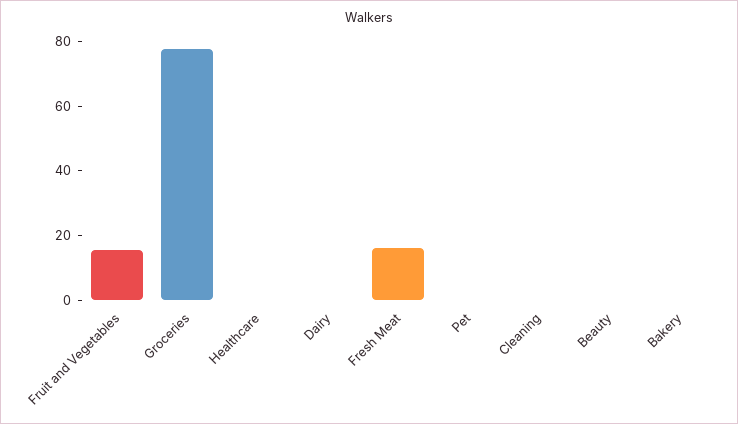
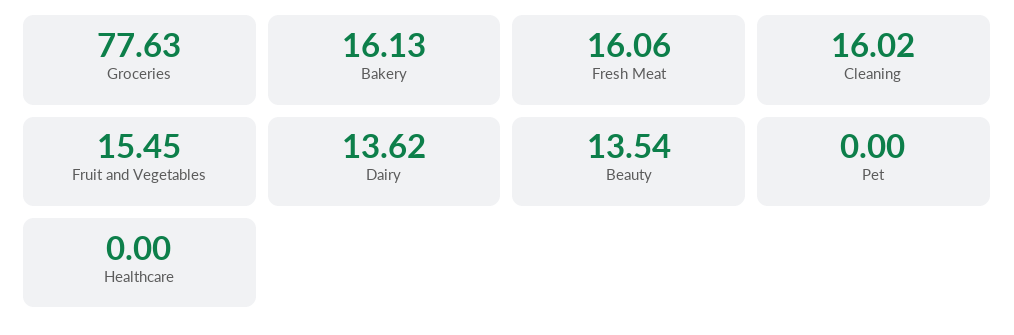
Dairy: 0 -> 13.62
Cleaning: 0 -> 16.02
Beauty: 0 -> 13.54
Bakery: 0 -> 16.13

